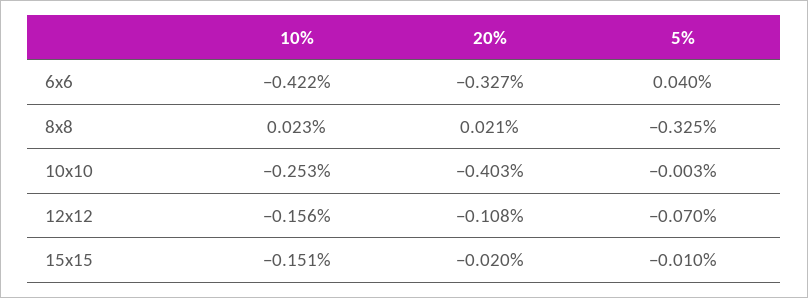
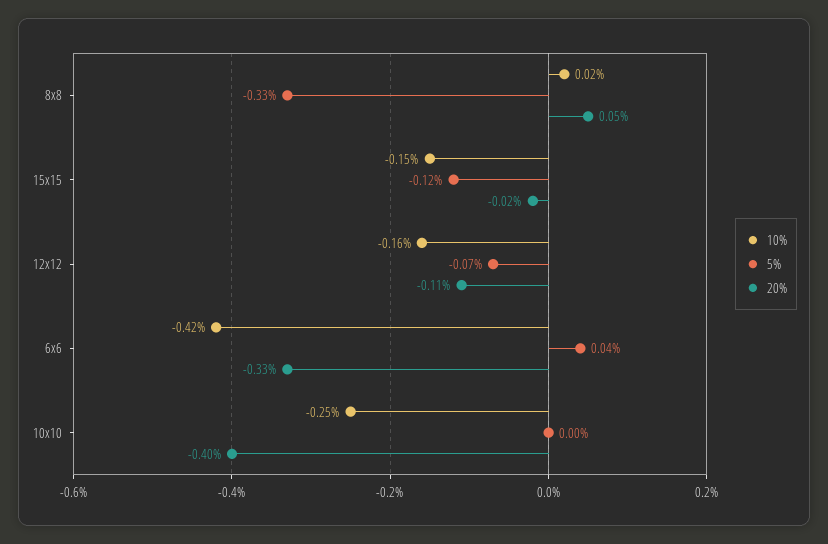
20%, 8x8: 0.021 -> 0.05
5%, 15x15: -0.01 -> -0.12

